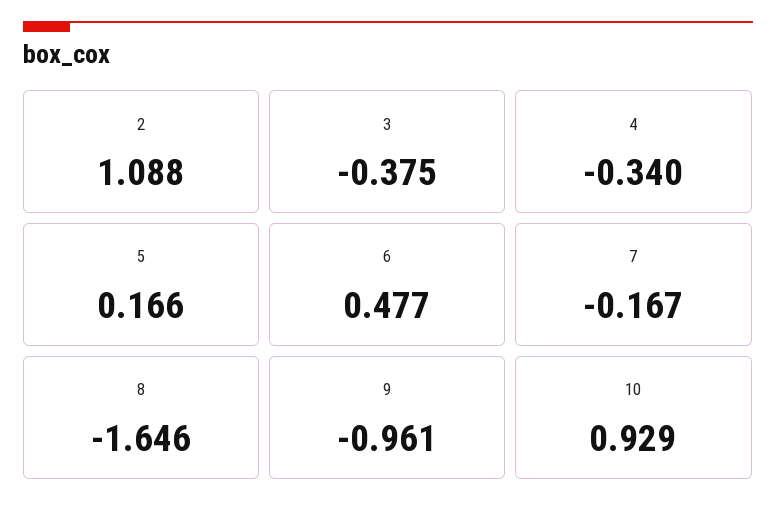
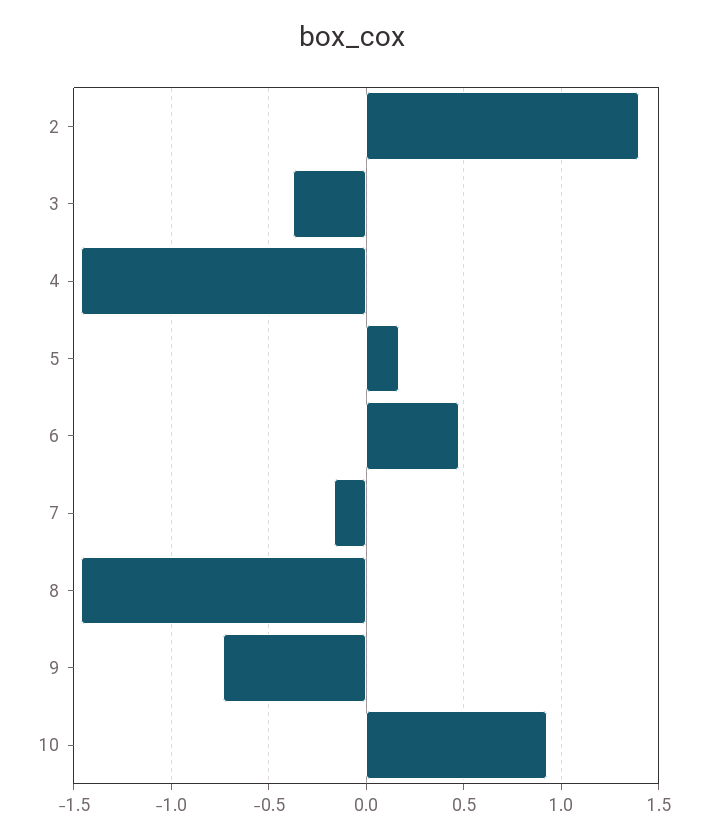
2: 1.088 -> 1.4
4: -0.34 -> -1.45
8: -1.646 -> -1.45
9: -0.961 -> -0.75

